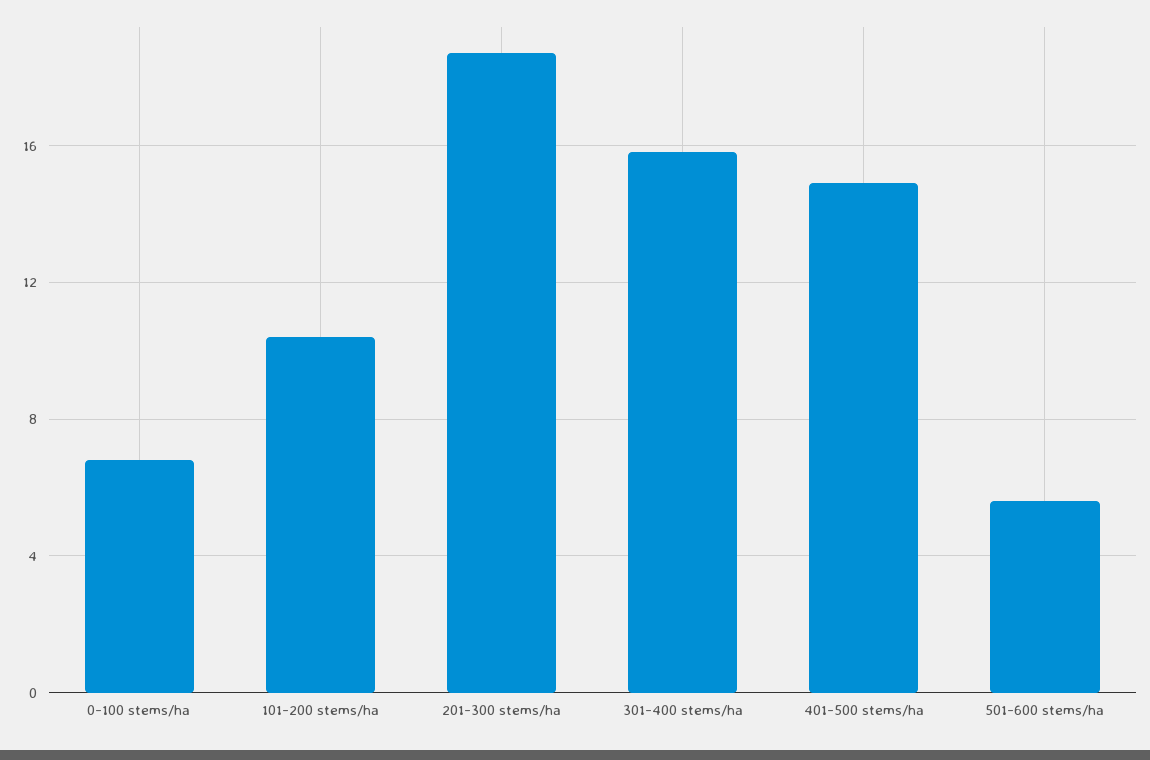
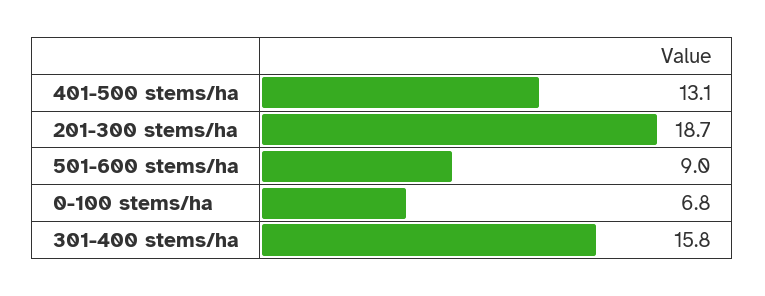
101-200 stems/ha: 10.5 -> none
401-500 stems/ha: 15 -> 13.1
501-600 stems/ha: 5.5 -> 9

